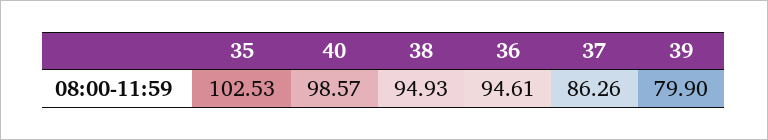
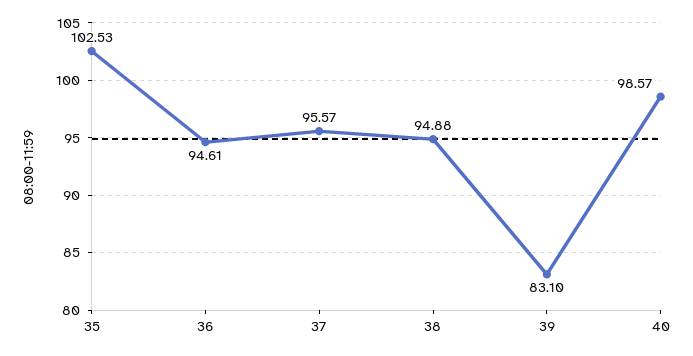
38: 94.93 -> 94.88
37: 86.26 -> 95.57
39: 79.9 -> 83.1

